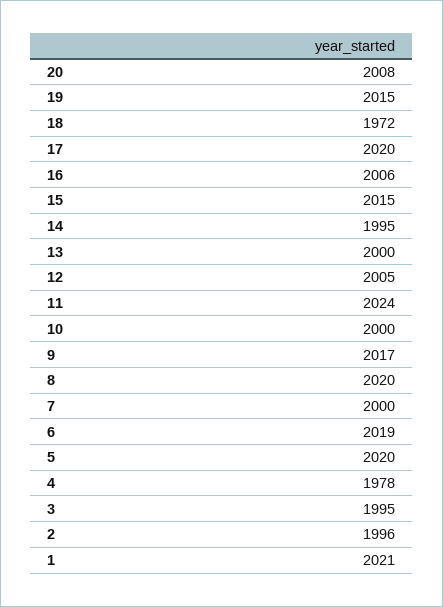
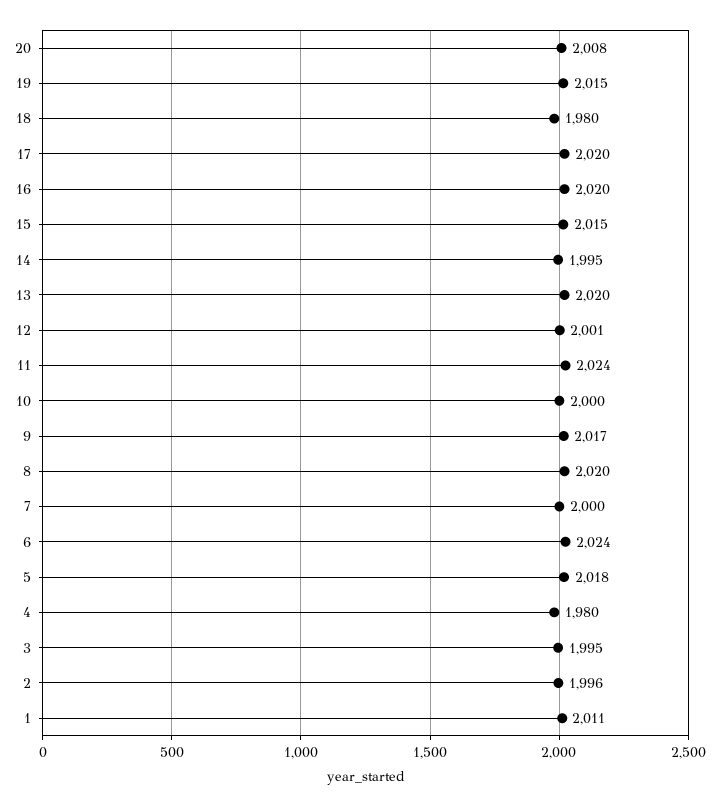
18: 1972 -> 1980
16: 2006 -> 2020
13: 2000 -> 2020
12: 2005 -> 2001
6: 2019 -> 2024
5: 2020 -> 2018
4: 1978 -> 1980
1: 2021 -> 2011

